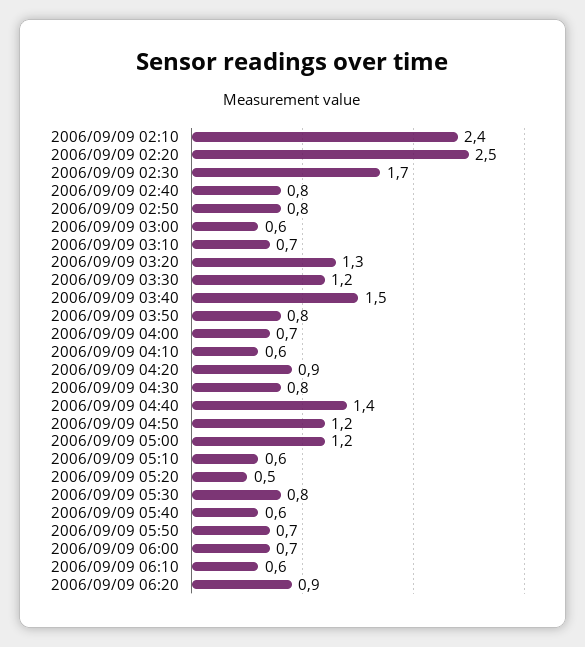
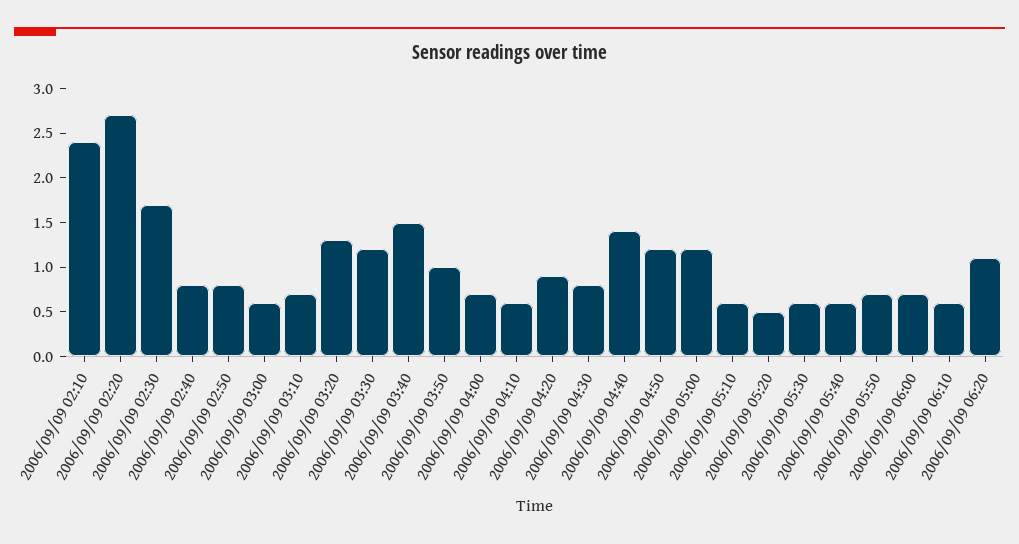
2006/09/09 02:20: 2.5 -> 2.7
2006/09/09 03:50: 0.8 -> 1
2006/09/09 05:30: 0.8 -> 0.6
2006/09/09 06:20: 0.9 -> 1.1

